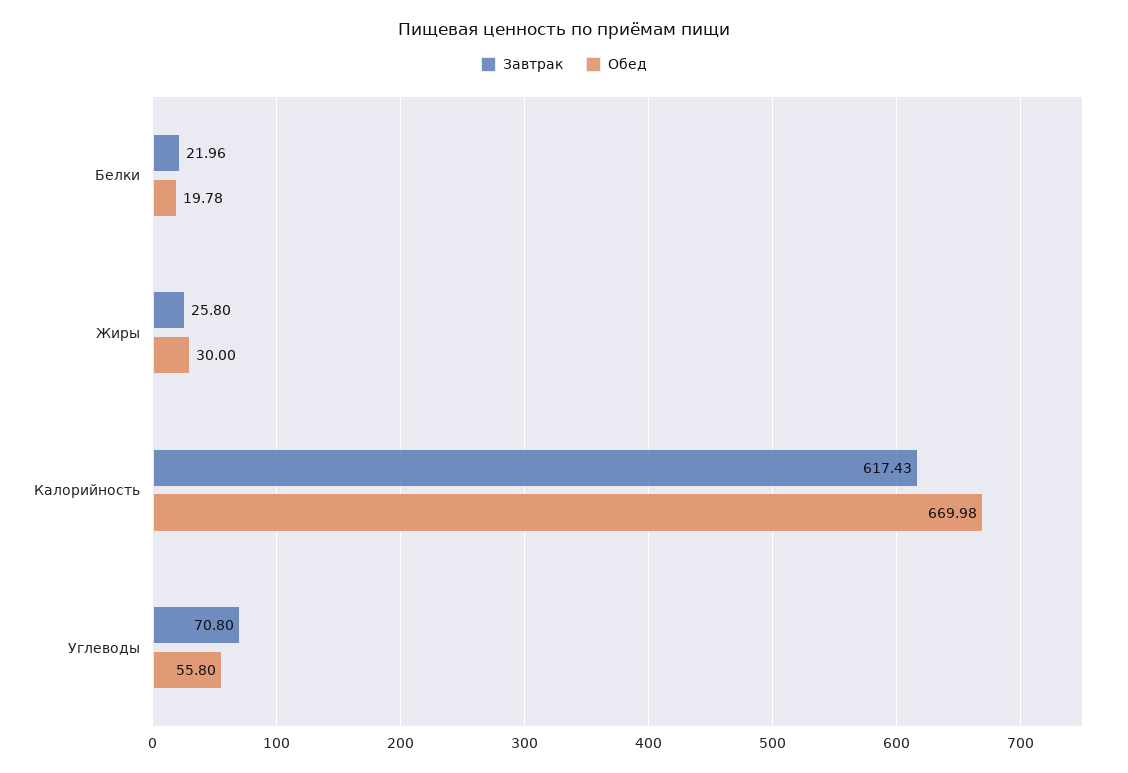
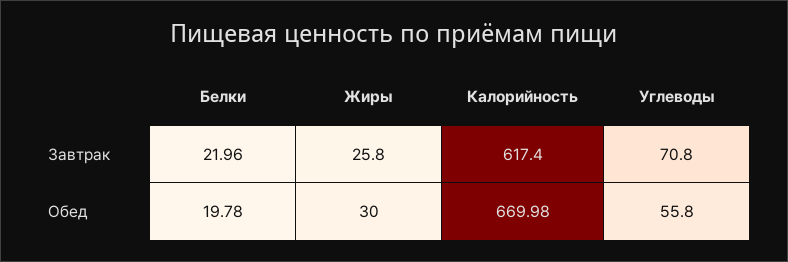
Завтрак, Калорийность: 617.43 -> 617.4

